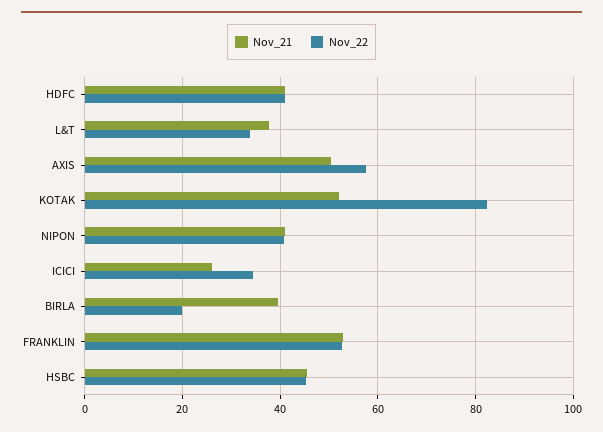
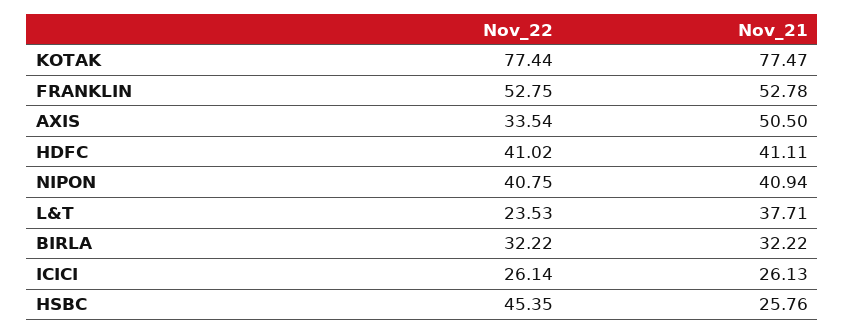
Nov_22, L&T: 34 -> 23.53
Nov_22, AXIS: 58 -> 33.54
Nov_21, KOTAK: 52 -> 77.47
Nov_22, KOTAK: 82 -> 77.44
Nov_22, ICICI: 34 -> 26.14
Nov_21, BIRLA: 40 -> 32.22
Nov_22, BIRLA: 20 -> 32.22
Nov_21, HSBC: 46 -> 25.76

